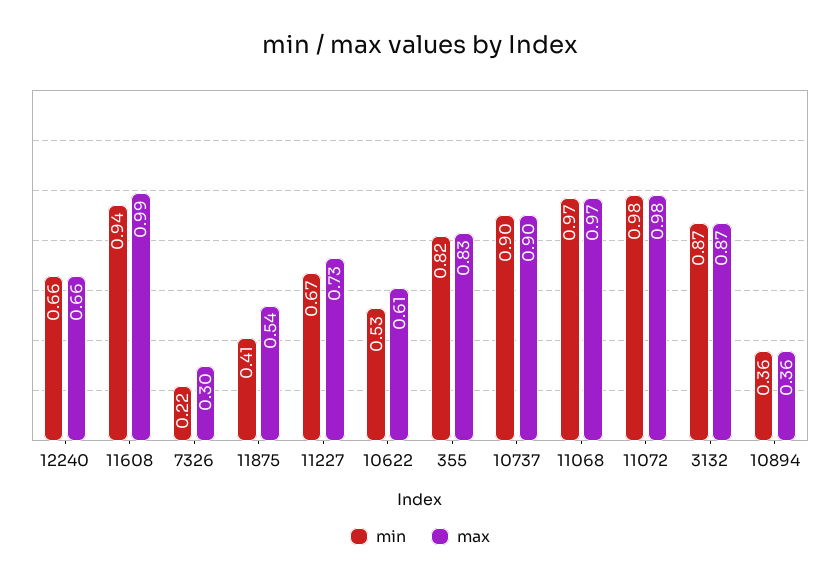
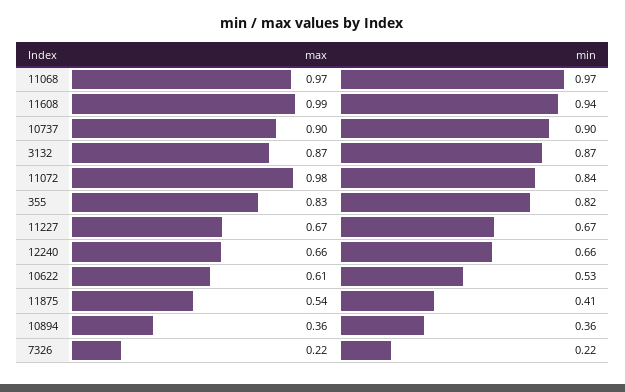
max, 7326: 0.3 -> 0.22
max, 11227: 0.73 -> 0.67
min, 11072: 0.98 -> 0.84

